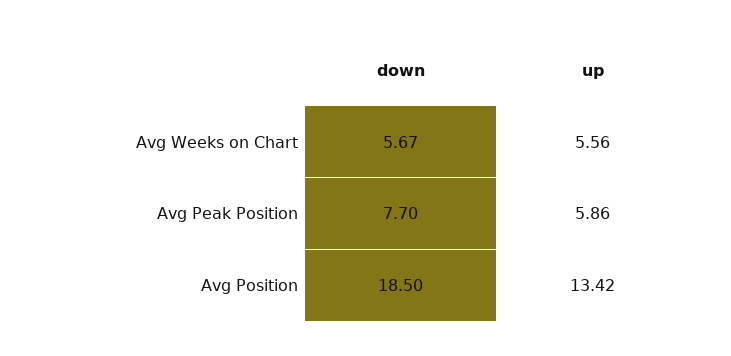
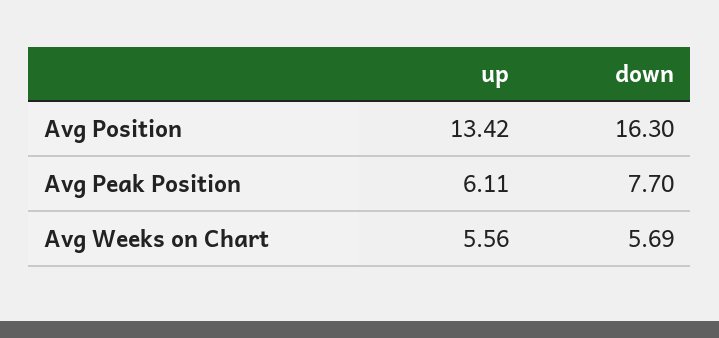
down, Avg Weeks on Chart: 5.67 -> 5.69
up, Avg Peak Position: 5.86 -> 6.11
down, Avg Position: 18.5 -> 16.3

